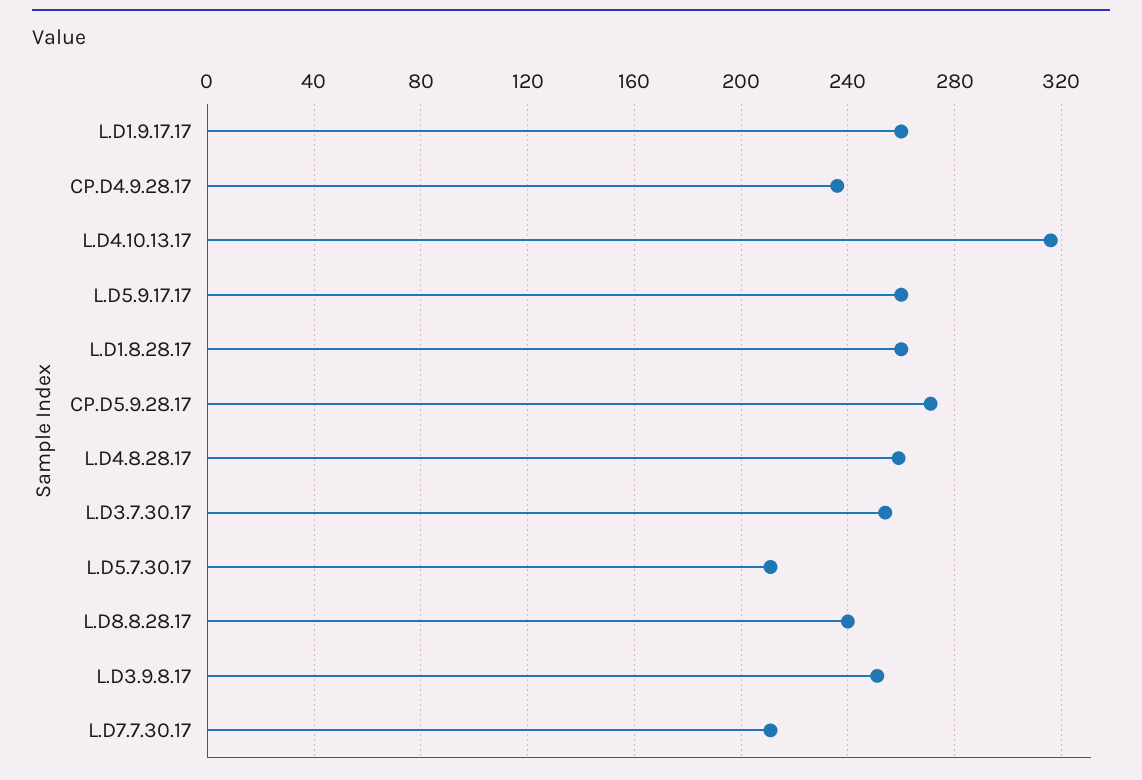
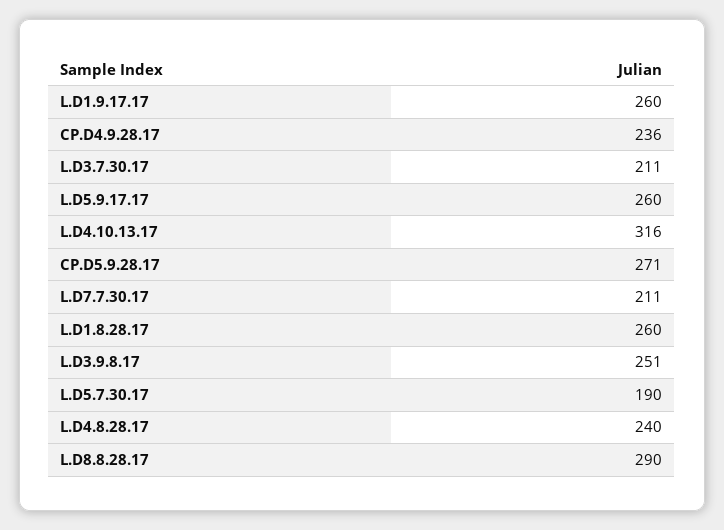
L.D4.8.28.17: 260 -> 240
L.D3.7.30.17: 255 -> 211
L.D5.7.30.17: 210 -> 190
L.D8.8.28.17: 240 -> 290

